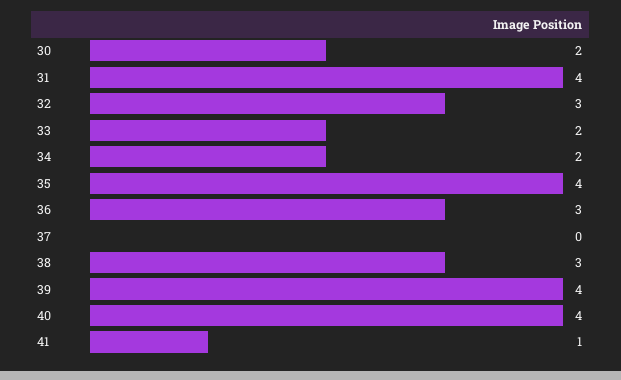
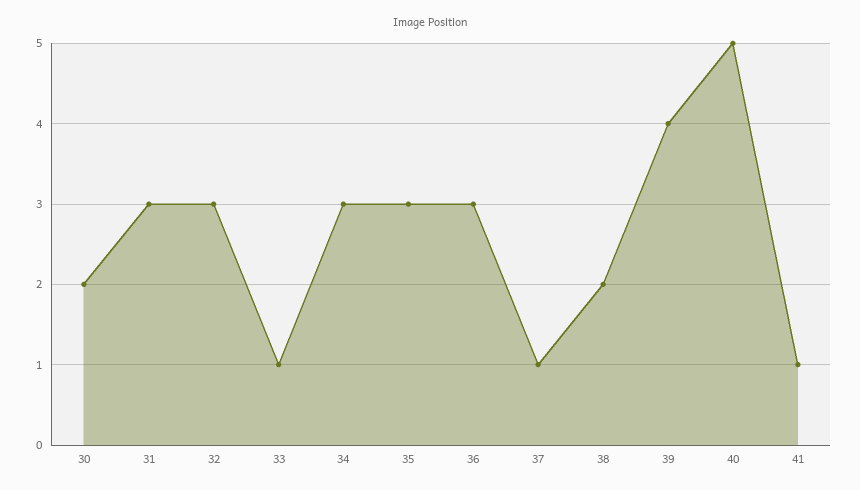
31: 4 -> 3
33: 2 -> 1
34: 2 -> 3
35: 4 -> 3
37: 0 -> 1
38: 3 -> 2
40: 4 -> 5

